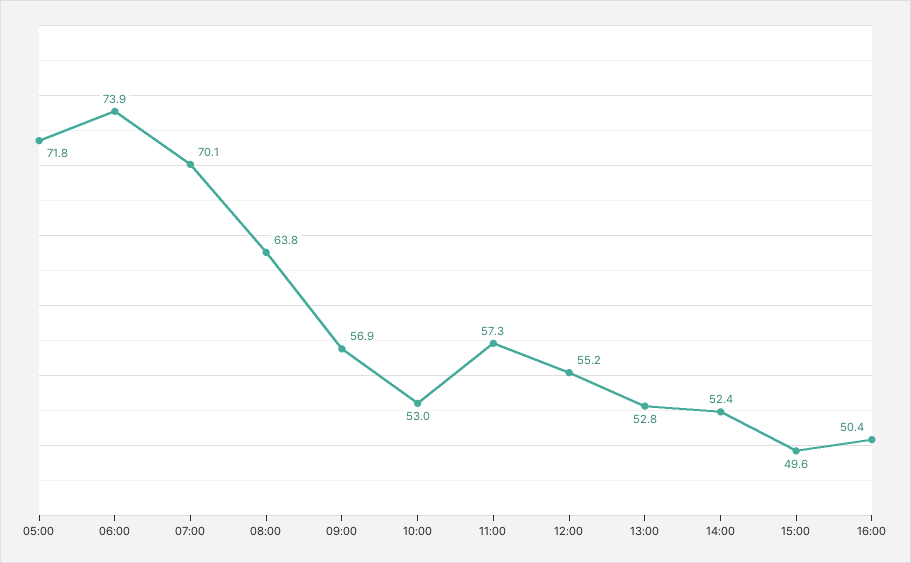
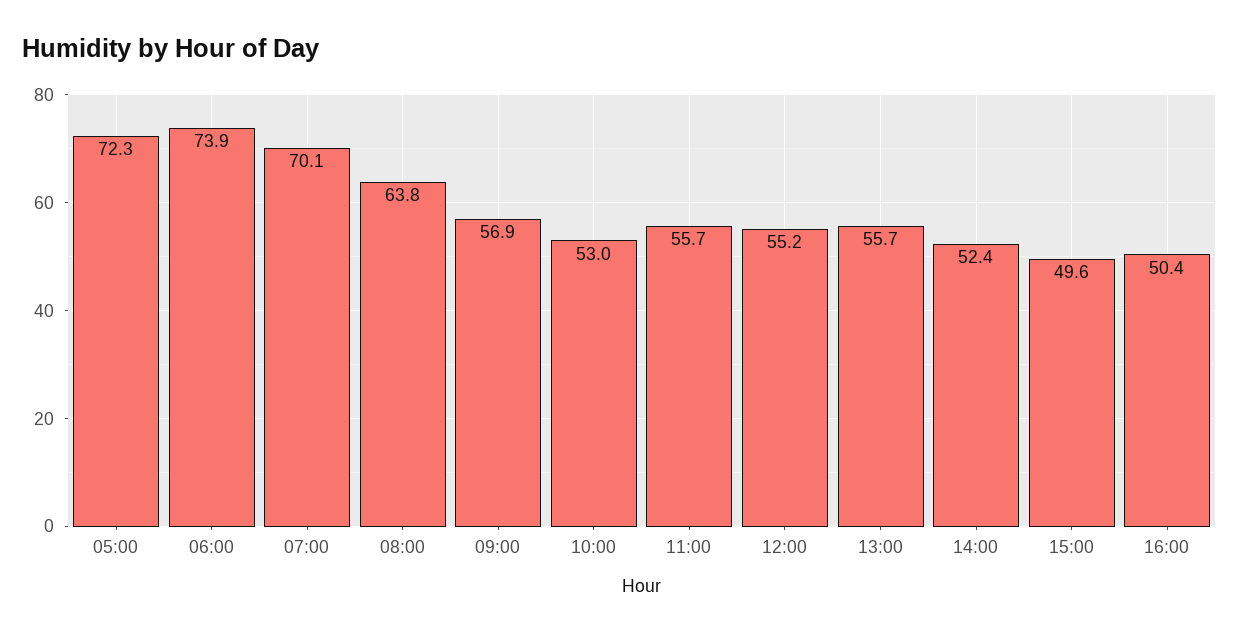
05:00: 71.8 -> 72.3
11:00: 57.3 -> 55.7
13:00: 52.8 -> 55.7

